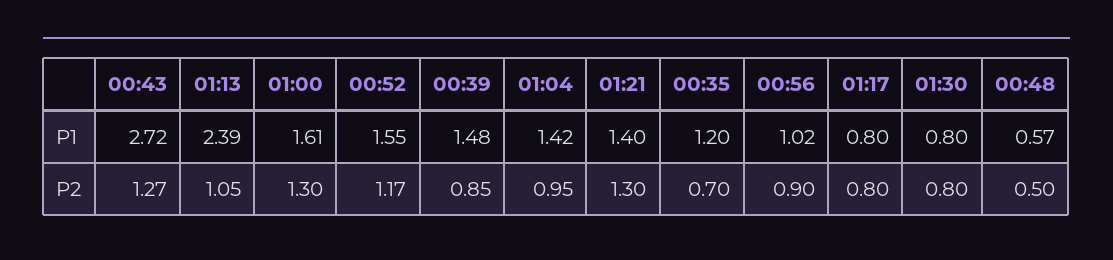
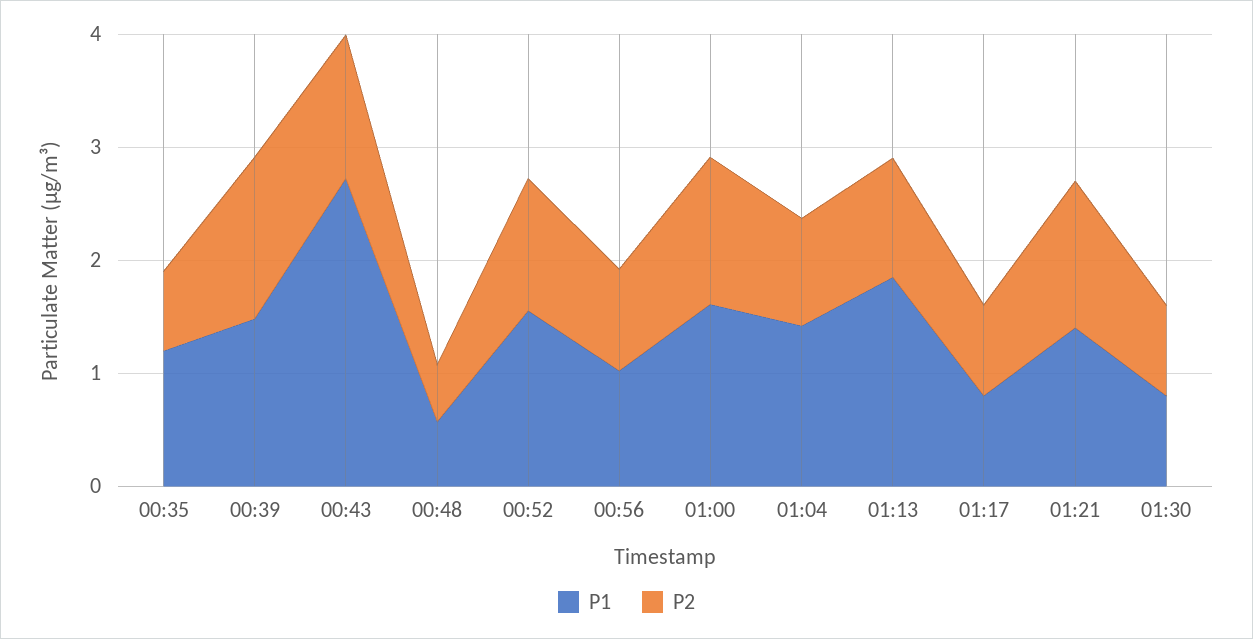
P1, 01:13: 2.39 -> 1.8
P2, 00:39: 0.85 -> 1.4

